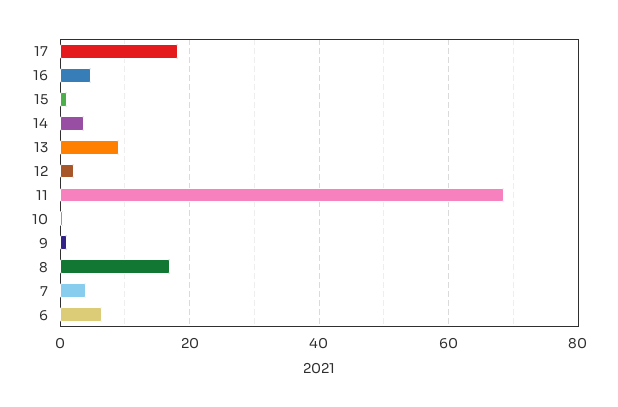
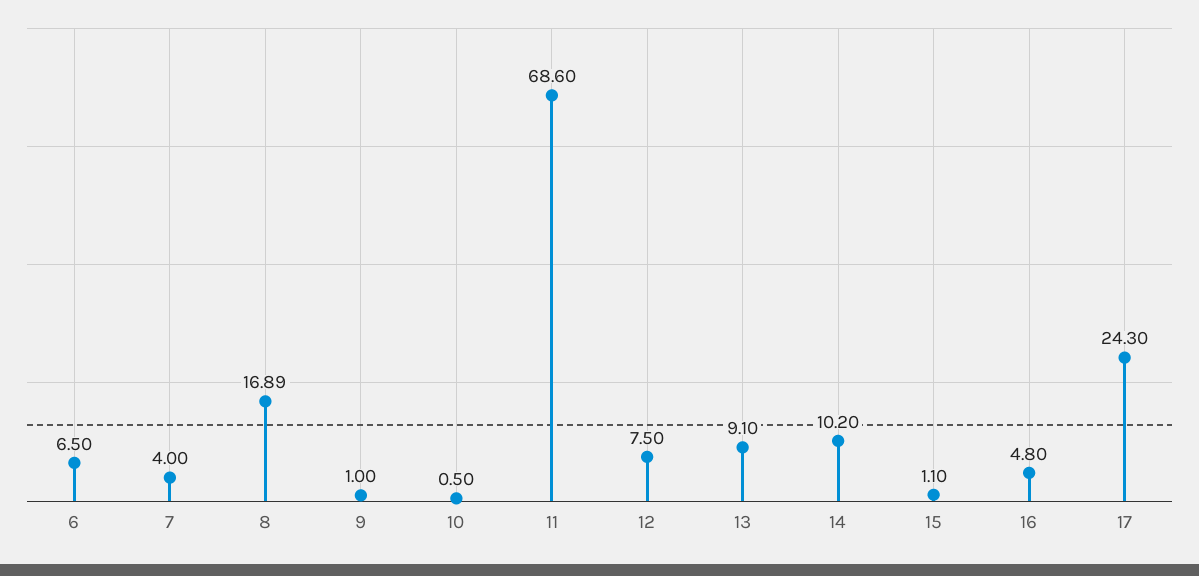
17: 18 -> 24.3
14: 4 -> 10.2
12: 2 -> 7.5

